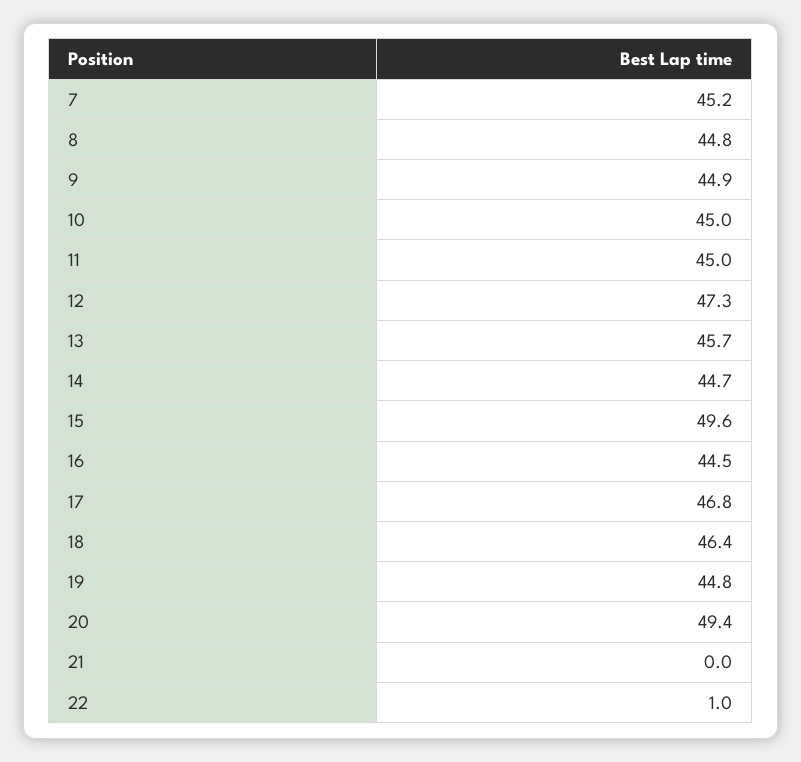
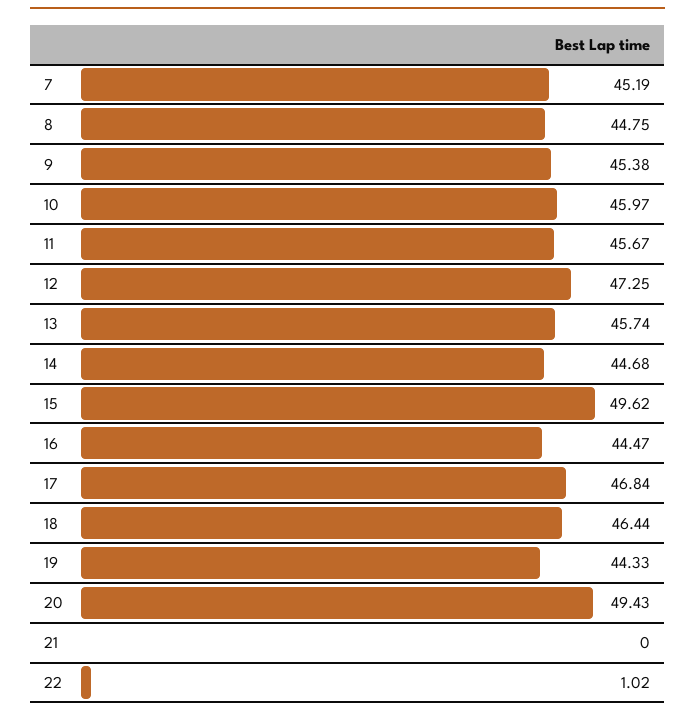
9: 44.9 -> 45.38
10: 45 -> 45.97
11: 45 -> 45.67
19: 44.8 -> 44.33

